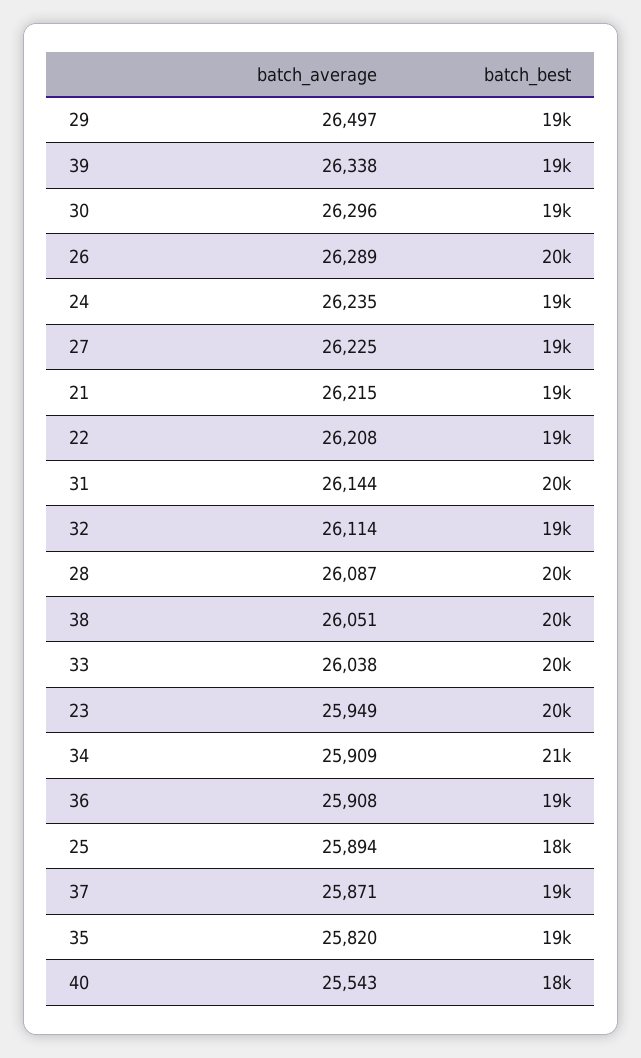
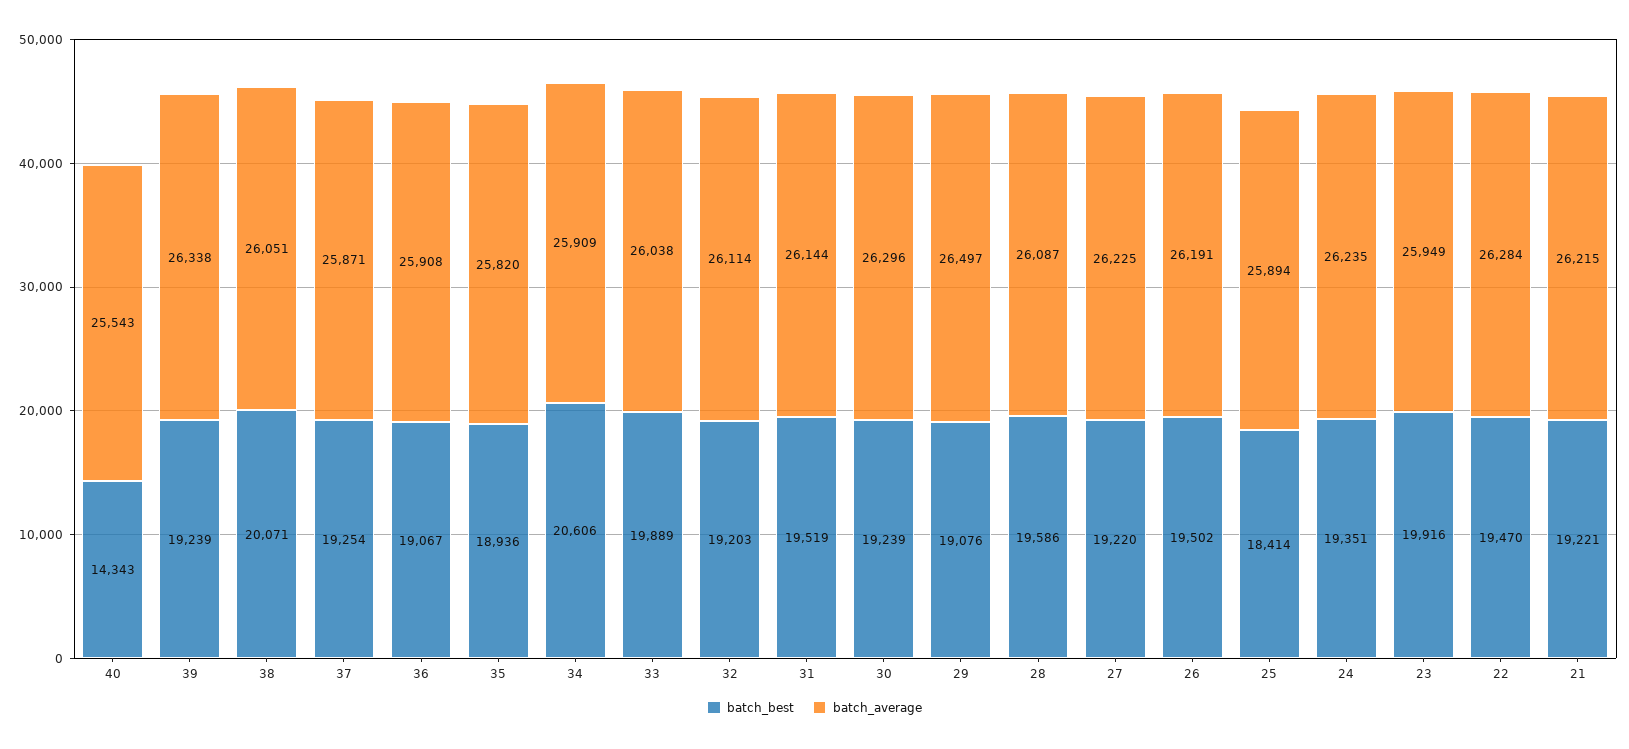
batch_average, 26: 26289 -> 26191
batch_average, 22: 26208 -> 26284
batch_best, 40: 18000 -> 14343

